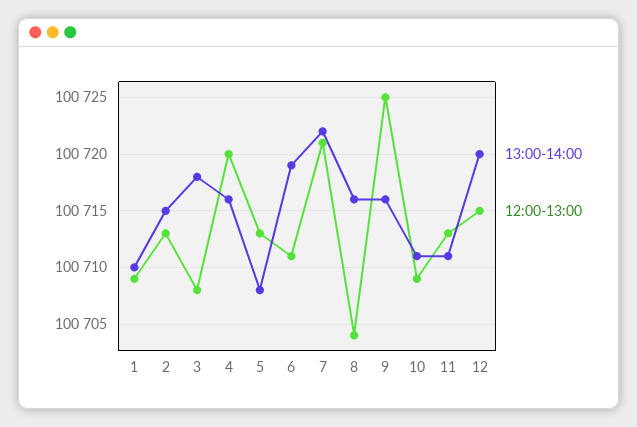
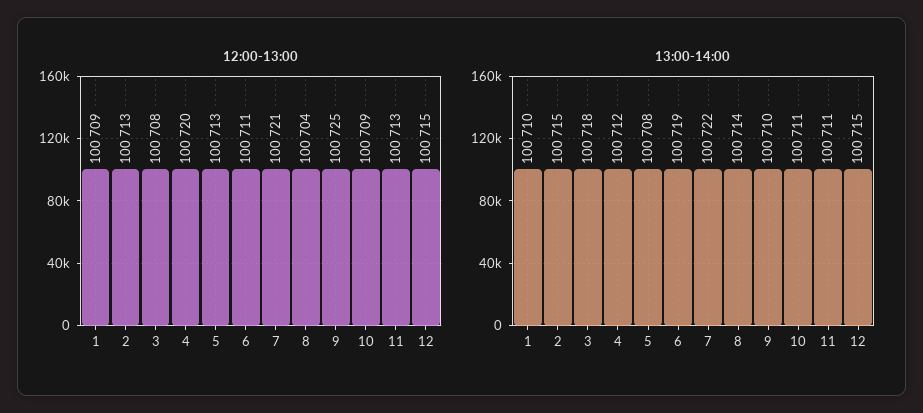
13:00-14:00, 4: 100716 -> 100712
13:00-14:00, 8: 100716 -> 100714
13:00-14:00, 9: 100716 -> 100710
13:00-14:00, 12: 100720 -> 100715

